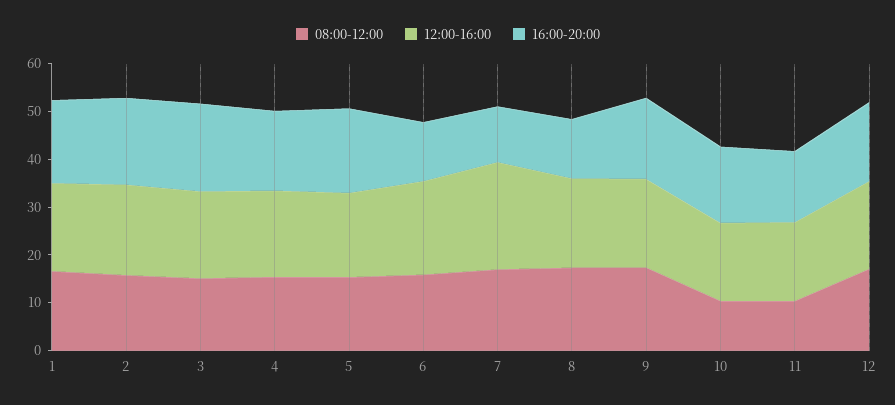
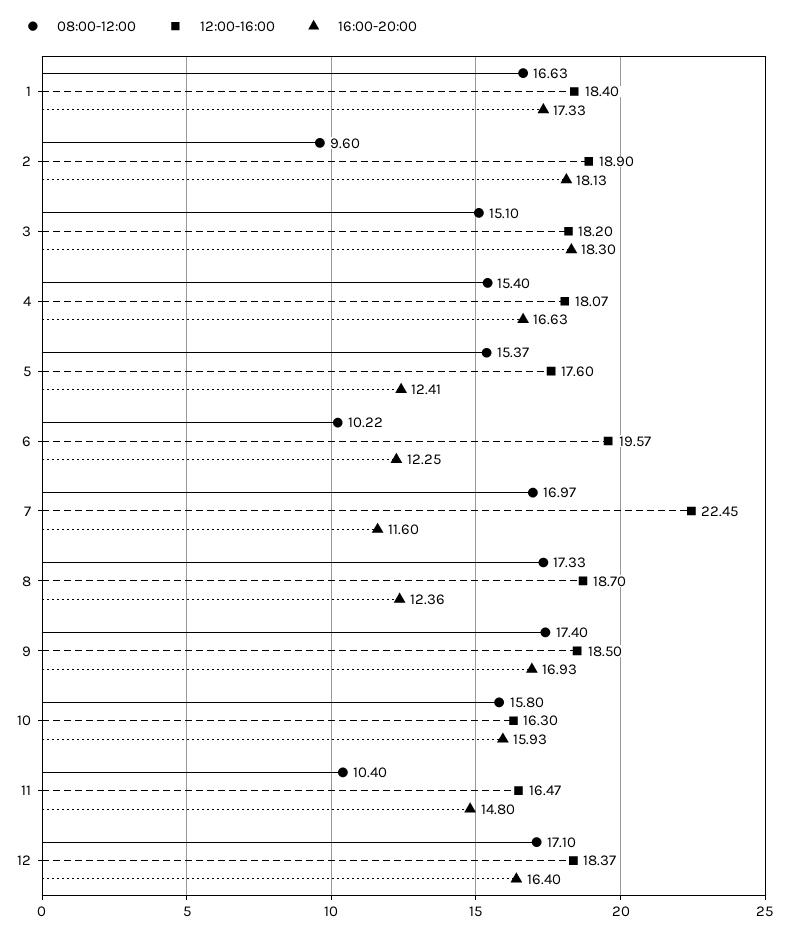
08:00-12:00, 2: 16 -> 9.6
16:00-20:00, 5: 18 -> 12.41
08:00-12:00, 6: 16 -> 10.22
08:00-12:00, 10: 10 -> 15.8

